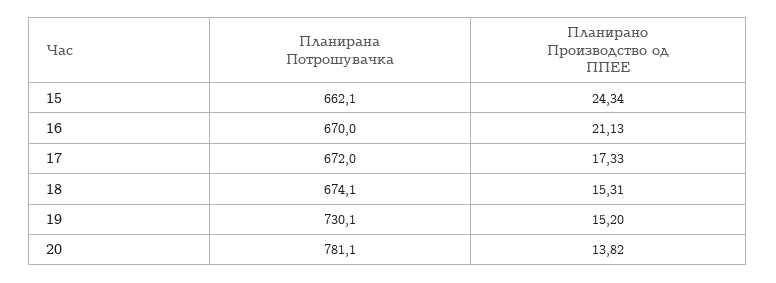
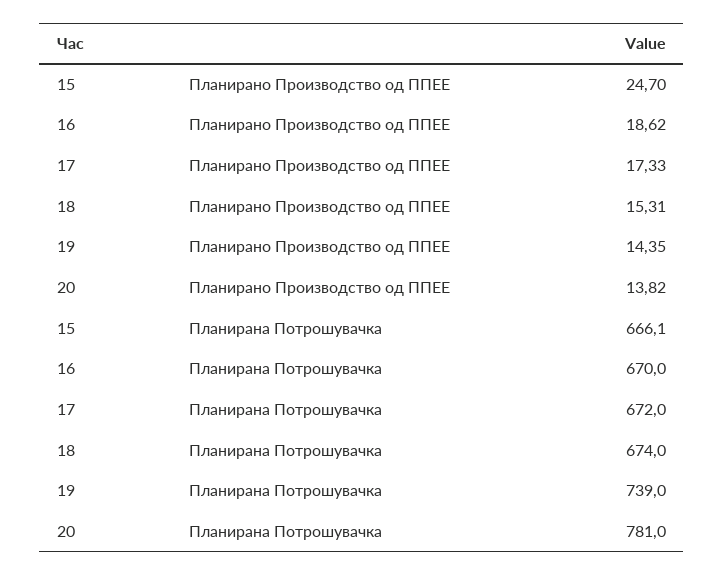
Планирана Потрошувачка, 15: 662.1 -> 666.1
Планирано Производство од ППЕЕ, 15: 24.34 -> 24.7
Планирано Производство од ППЕЕ, 16: 21.13 -> 18.62
Планирана Потрошувачка, 18: 674.1 -> 674
Планирана Потрошувачка, 19: 730.1 -> 739
Планирано Производство од ППЕЕ, 19: 15.2 -> 14.35
Планирана Потрошувачка, 20: 781.1 -> 781

